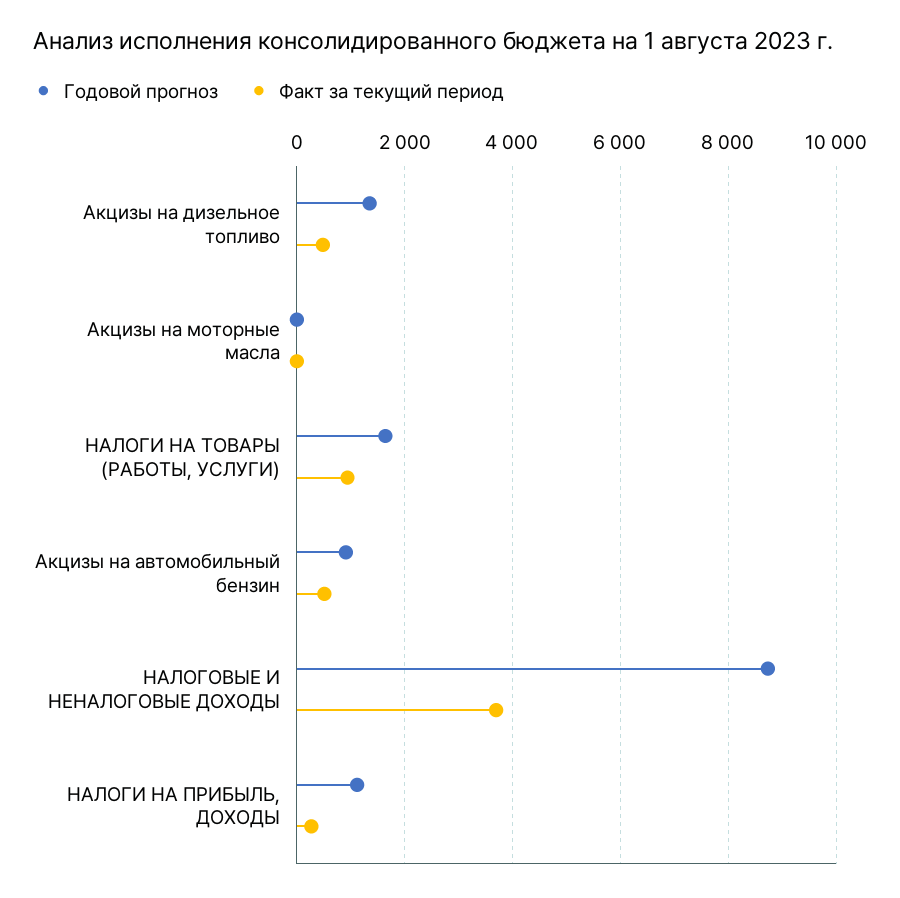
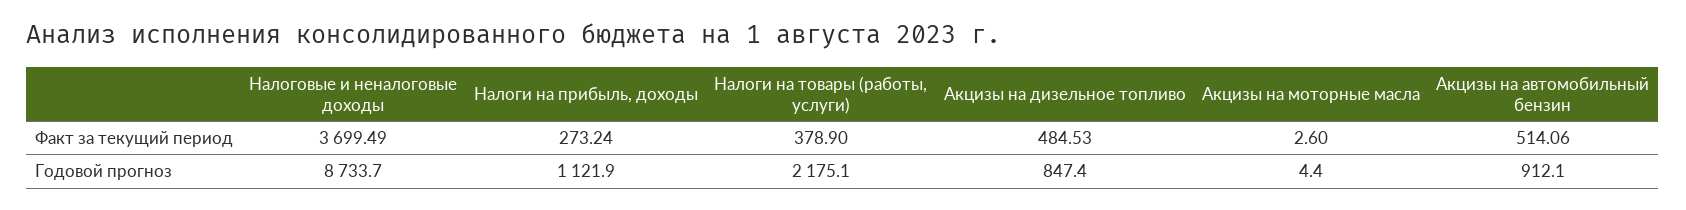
Годовой прогноз, Акцизы на дизельное топливо: 1400 -> 847.4
Годовой прогноз, НАЛОГИ НА ТОВАРЫ (РАБОТЫ, УСЛУГИ): 1600 -> 2175.1
Факт за текущий период, НАЛОГИ НА ТОВАРЫ (РАБОТЫ, УСЛУГИ): 1000 -> 378.9

